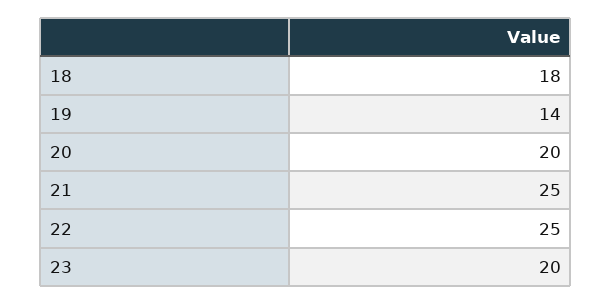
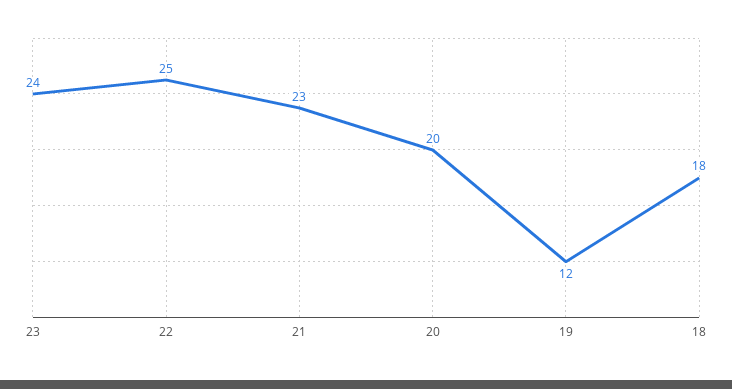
19: 14 -> 12
21: 25 -> 23
23: 20 -> 24

